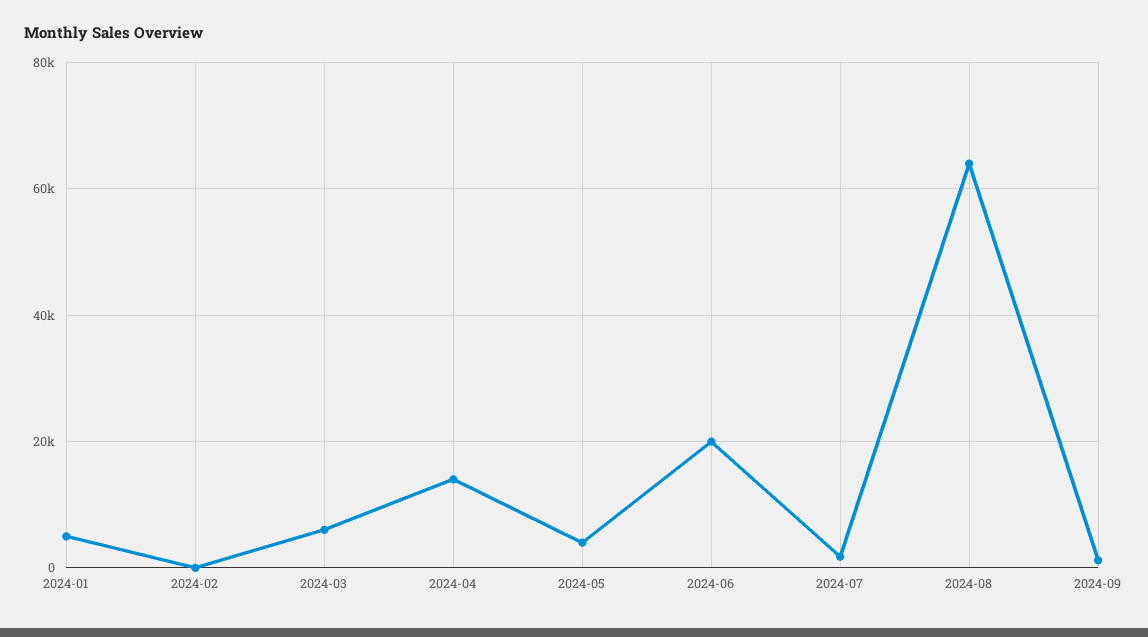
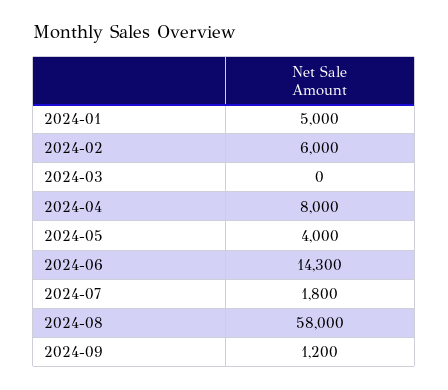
2024-02: 0 -> 6000
2024-03: 6000 -> 0
2024-04: 14000 -> 8000
2024-06: 20000 -> 14300
2024-08: 64000 -> 58000

